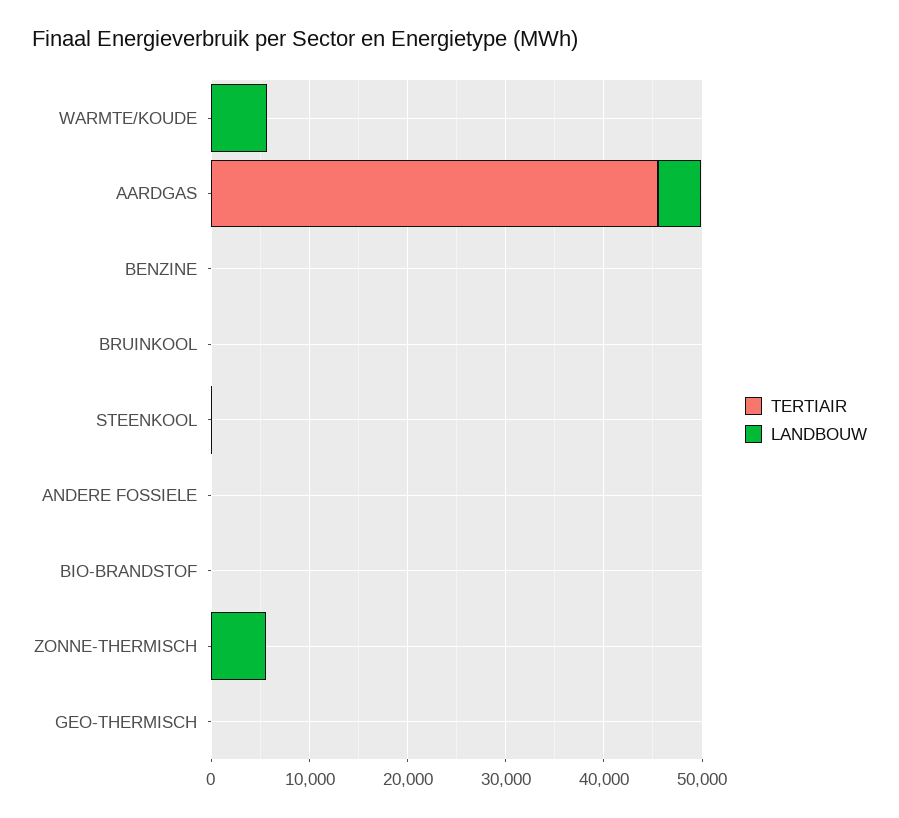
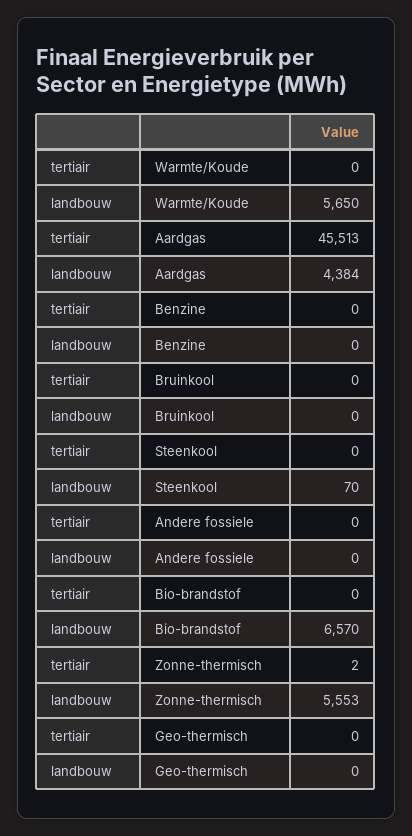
LANDBOUW, BIO-BRANDSTOF: 0 -> 6570

